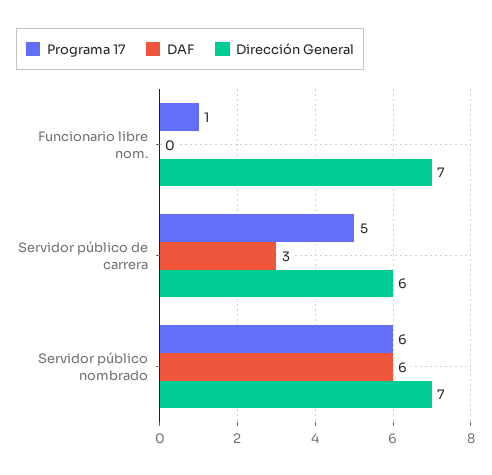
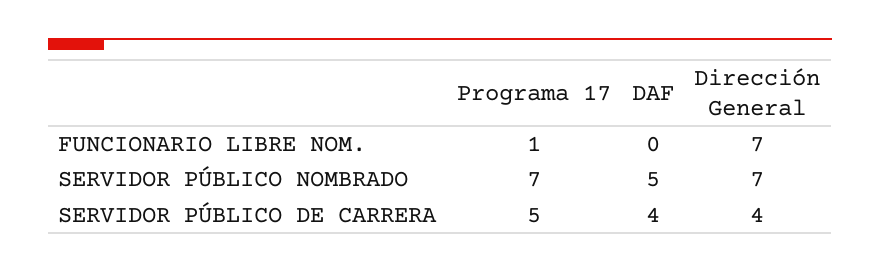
DAF, Servidor público de carrera: 3 -> 4
Dirección General, Servidor público de carrera: 6 -> 4
Programa 17, Servidor público nombrado: 6 -> 7
DAF, Servidor público nombrado: 6 -> 5

